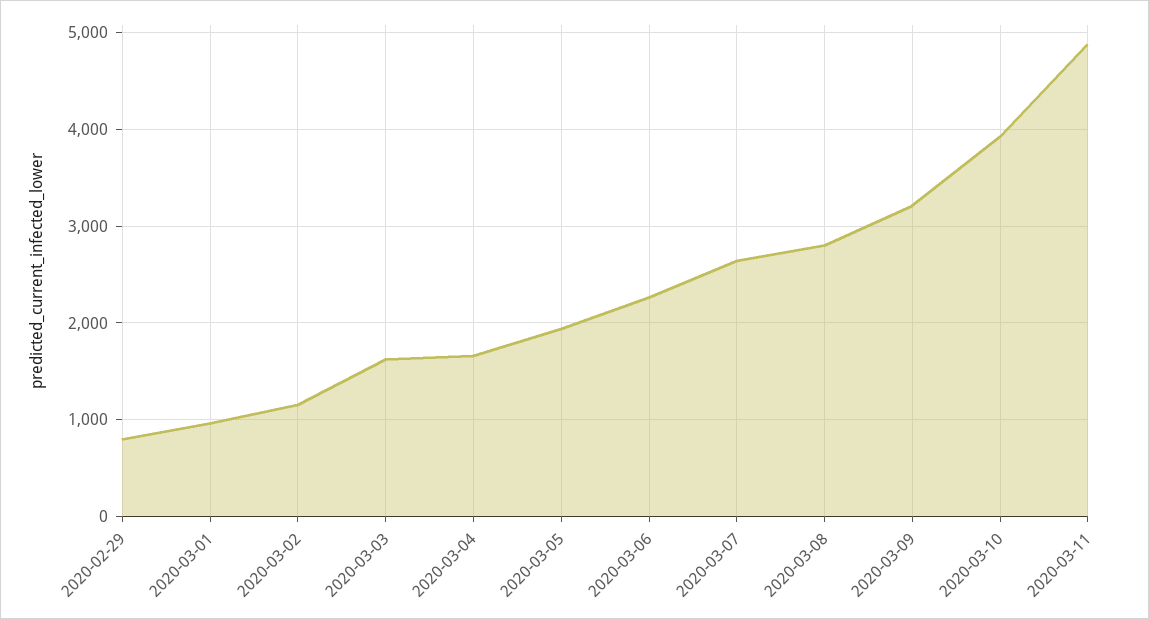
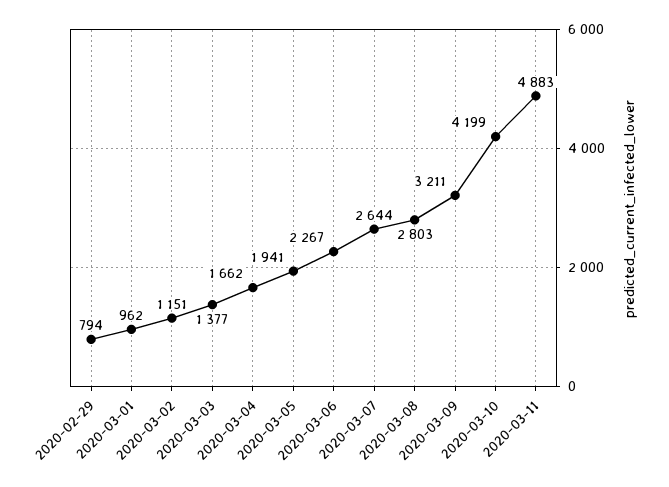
2020-03-03: 1600 -> 1377
2020-03-10: 3900 -> 4199

